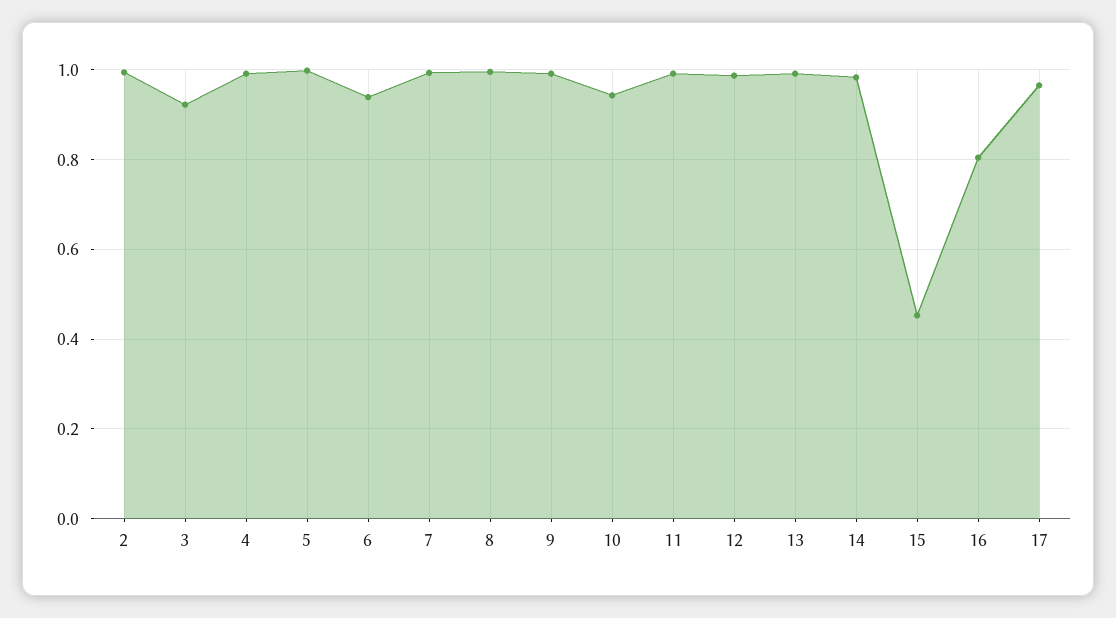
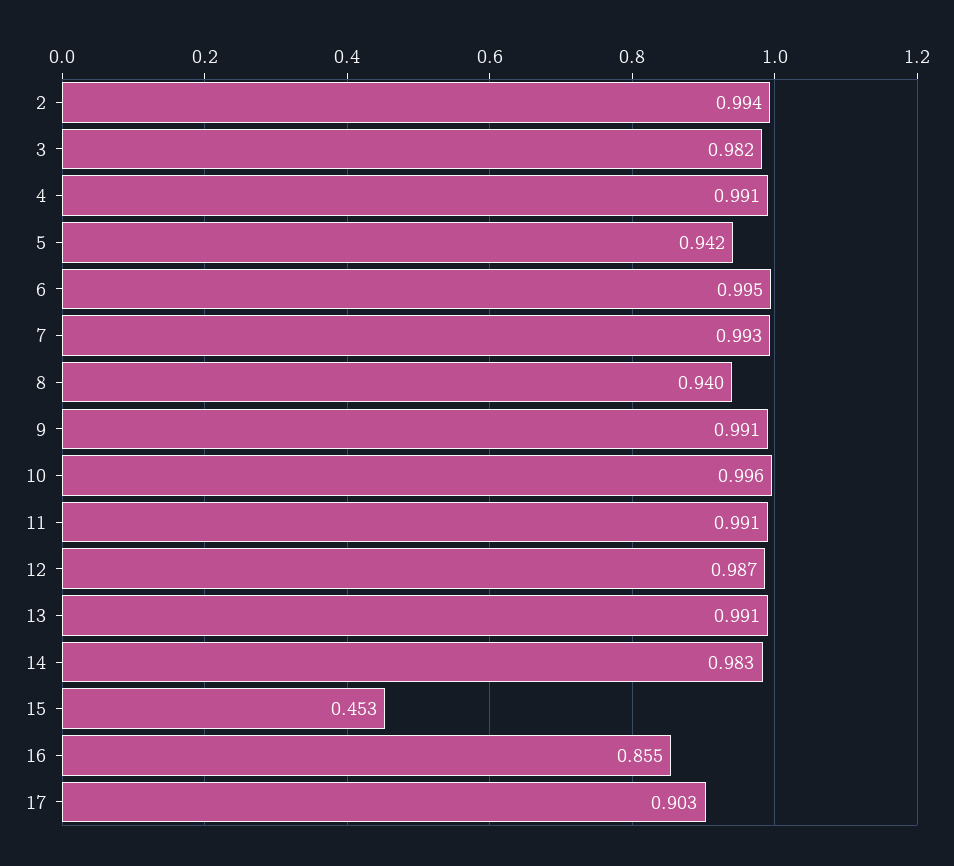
3: 0.92 -> 0.982
5: 1 -> 0.942
6: 0.94 -> 0.995
8: 1 -> 0.94
10: 0.94 -> 0.996
16: 0.8 -> 0.855
17: 0.96 -> 0.903

